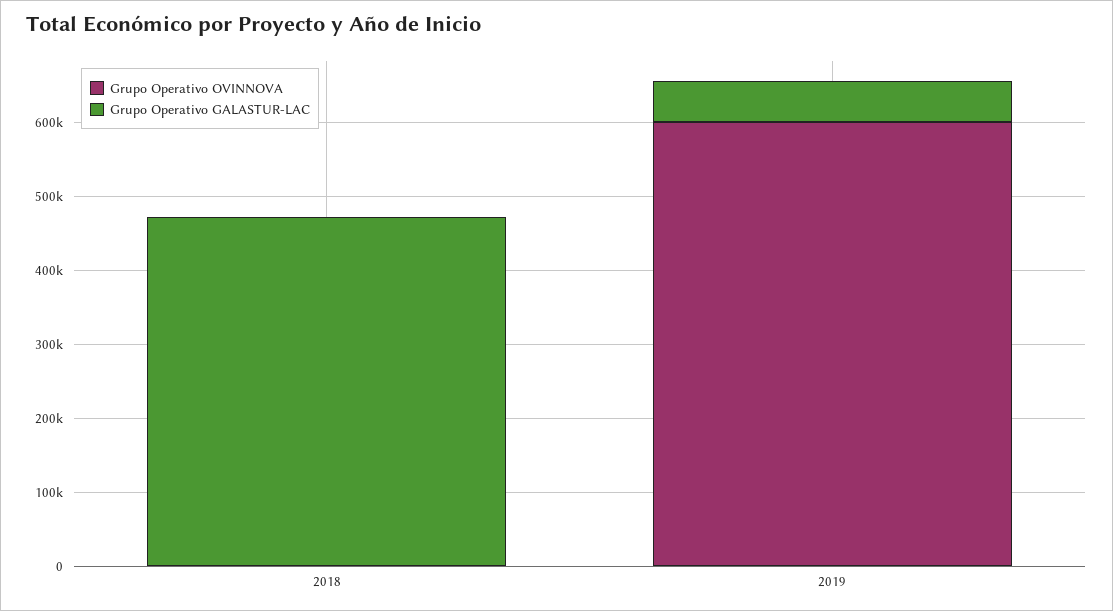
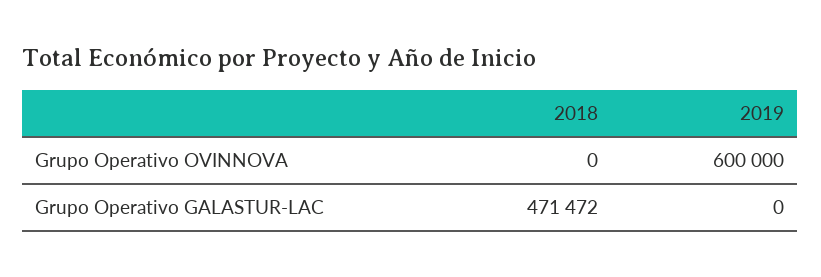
Grupo Operativo GALASTUR-LAC, 2019: 60000 -> 0

